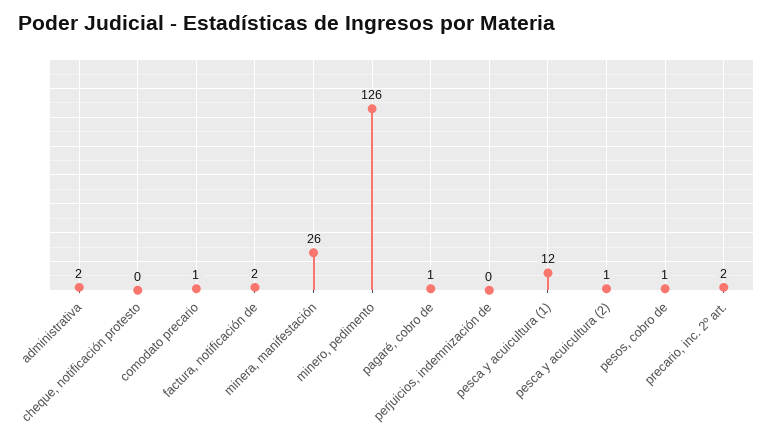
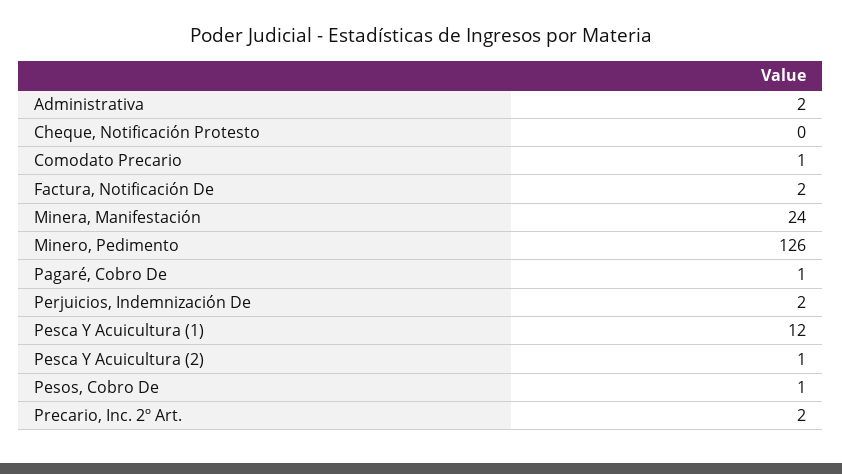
minera, manifestación: 26 -> 24
perjuicios, indemnización de: 0 -> 2

